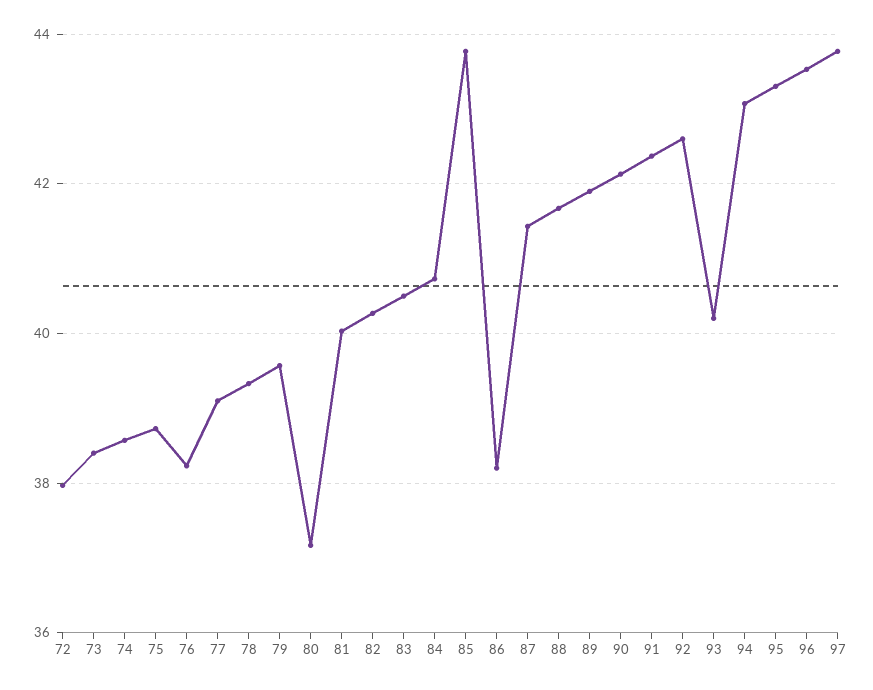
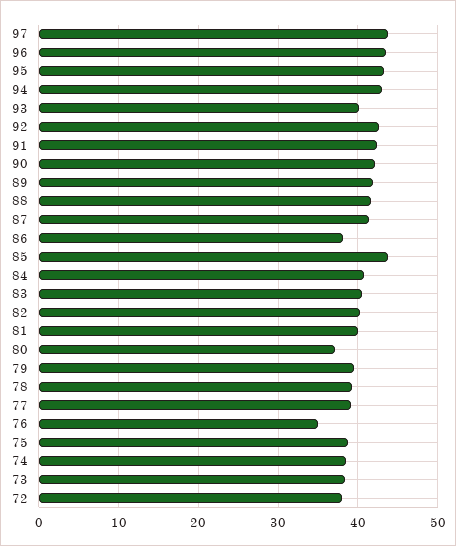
76: 38.2 -> 35

